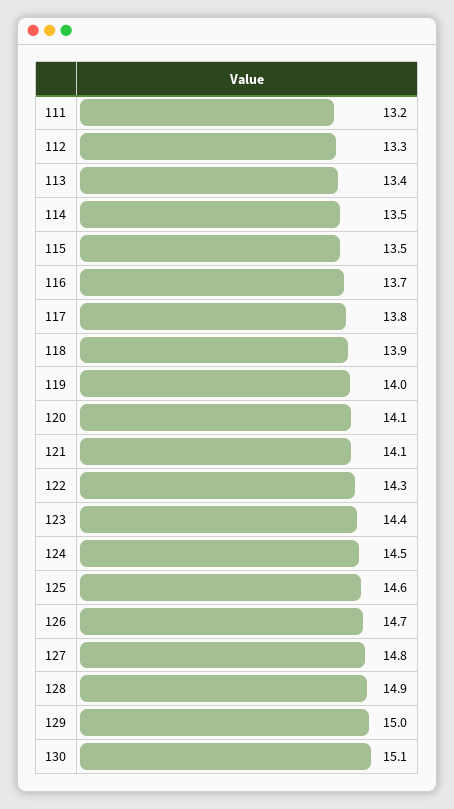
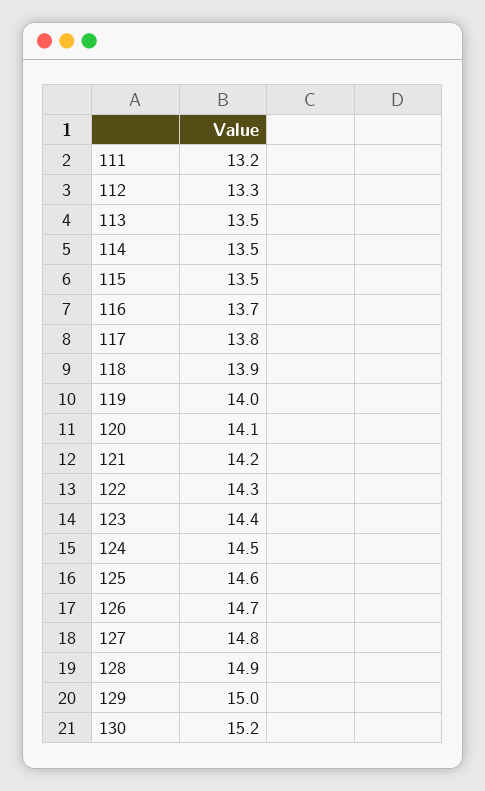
113: 13.4 -> 13.5
121: 14.1 -> 14.2
130: 15.1 -> 15.2

